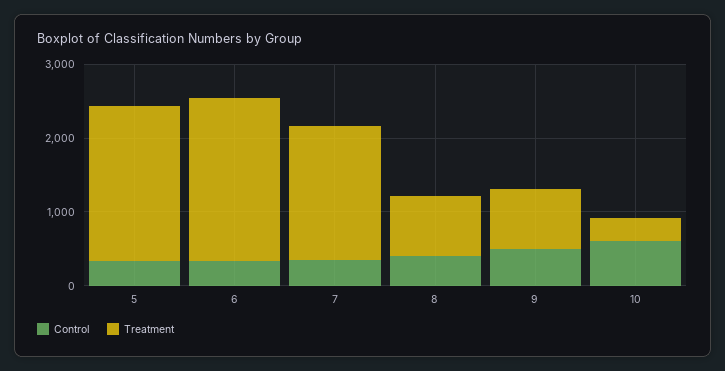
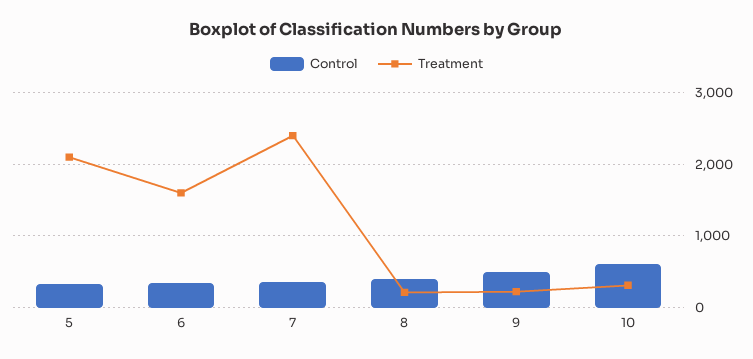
Treatment, 6: 2200 -> 1600
Treatment, 7: 1800 -> 2400
Treatment, 8: 800 -> 200
Treatment, 9: 800 -> 200

